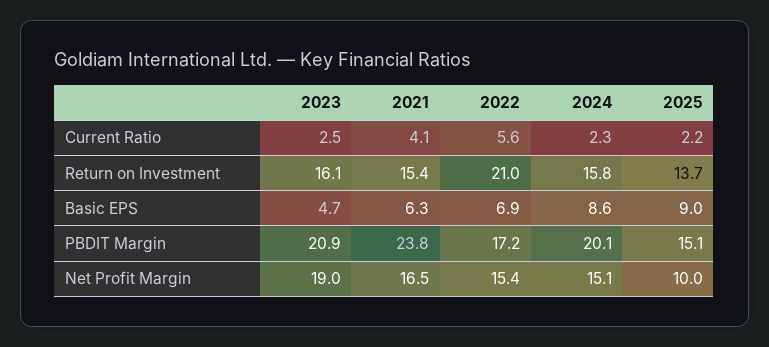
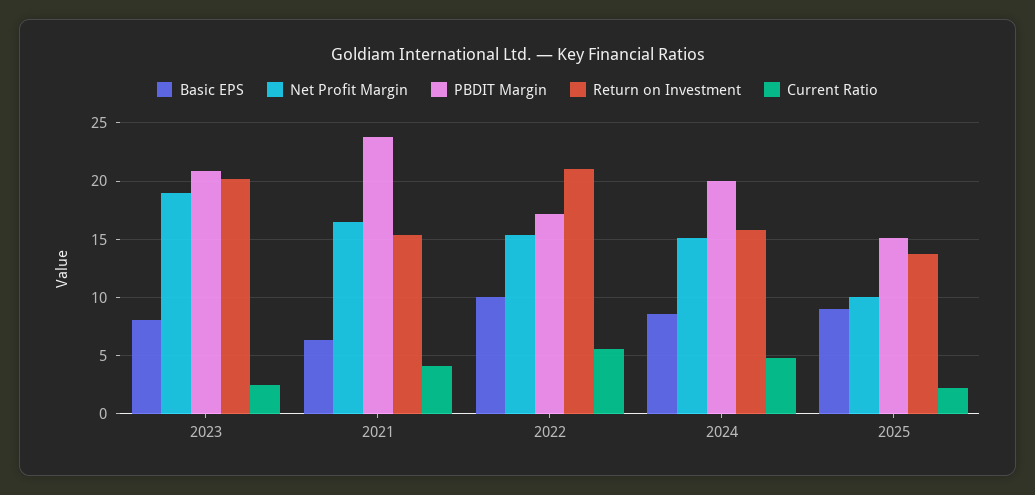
Current Ratio, 2024: 2.3 -> 5
Return on Investment, 2023: 16.1 -> 20
Basic EPS, 2023: 4.7 -> 8
Basic EPS, 2022: 6.9 -> 10

